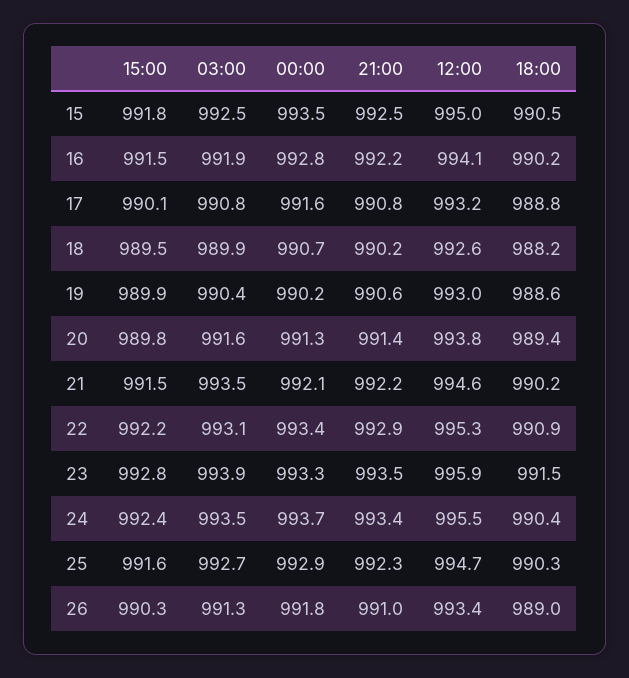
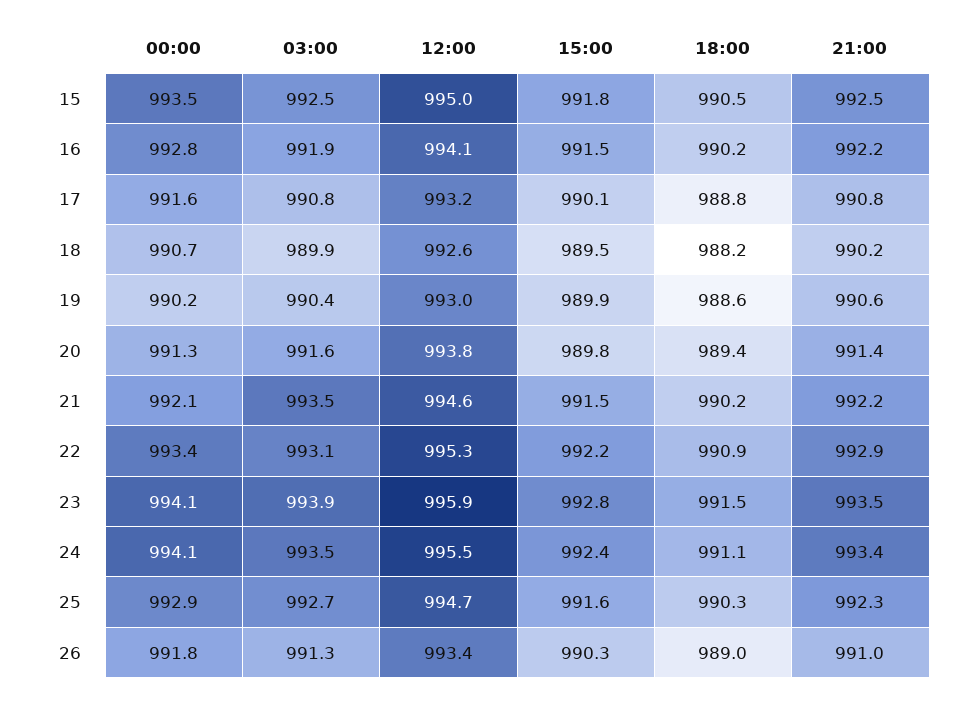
00:00, 23: 993.3 -> 994.1
00:00, 24: 993.7 -> 994.1
18:00, 24: 990.4 -> 991.1

